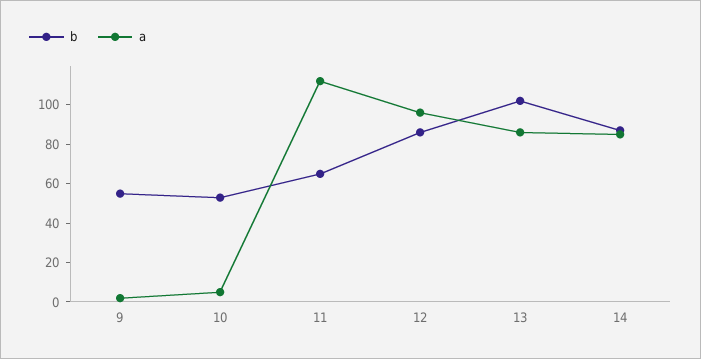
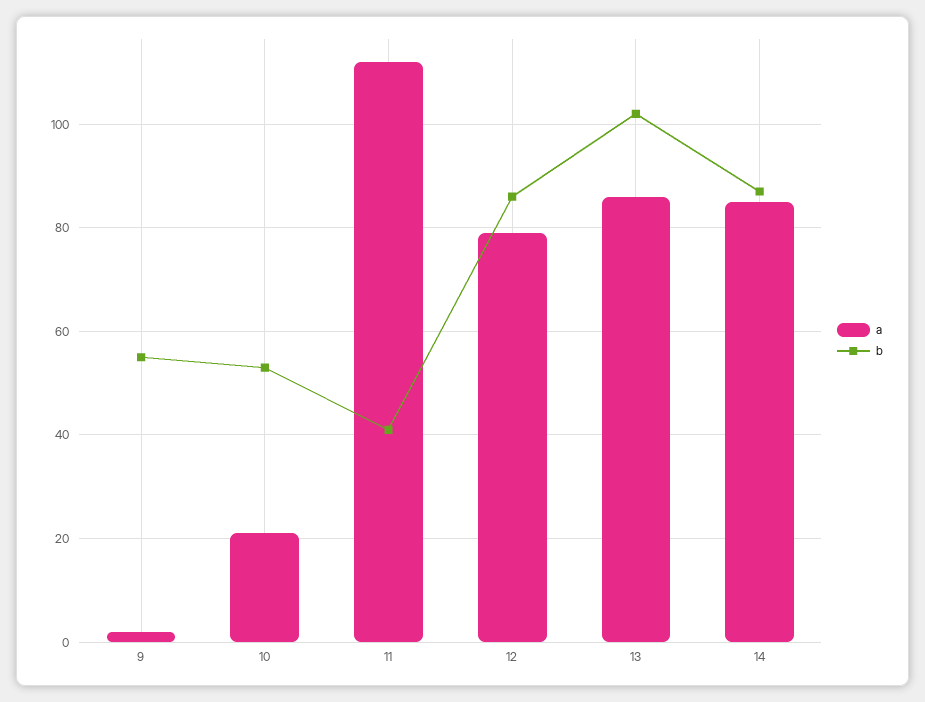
a, 10: 5 -> 20
b, 11: 65 -> 40
a, 12: 95 -> 80

